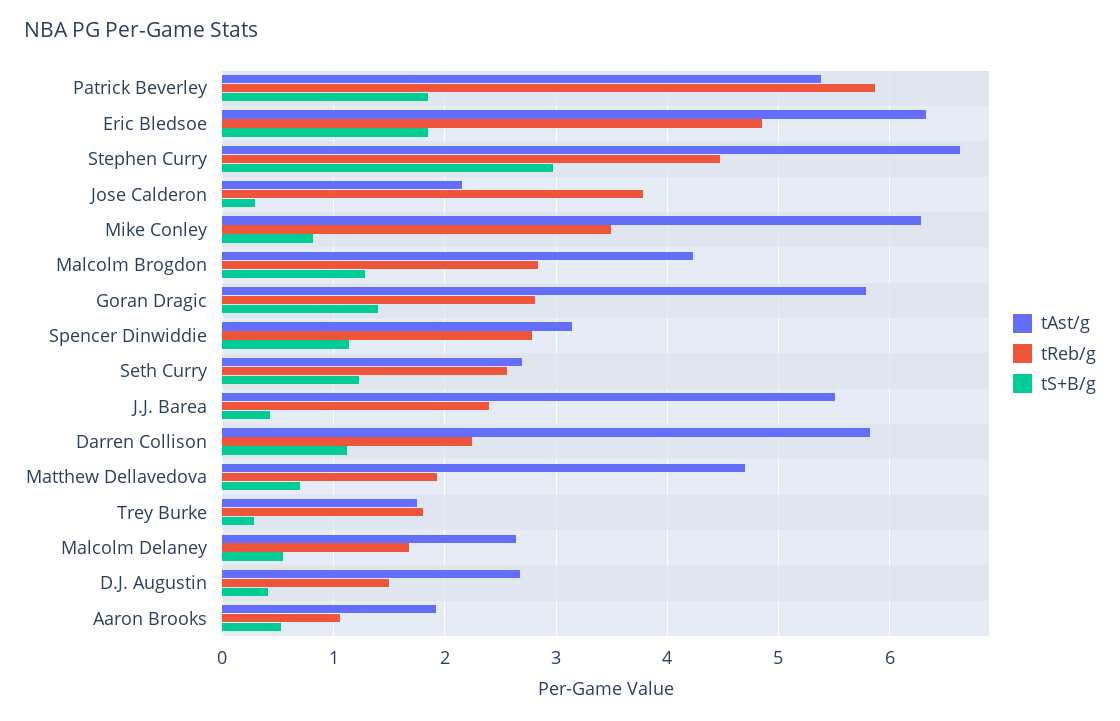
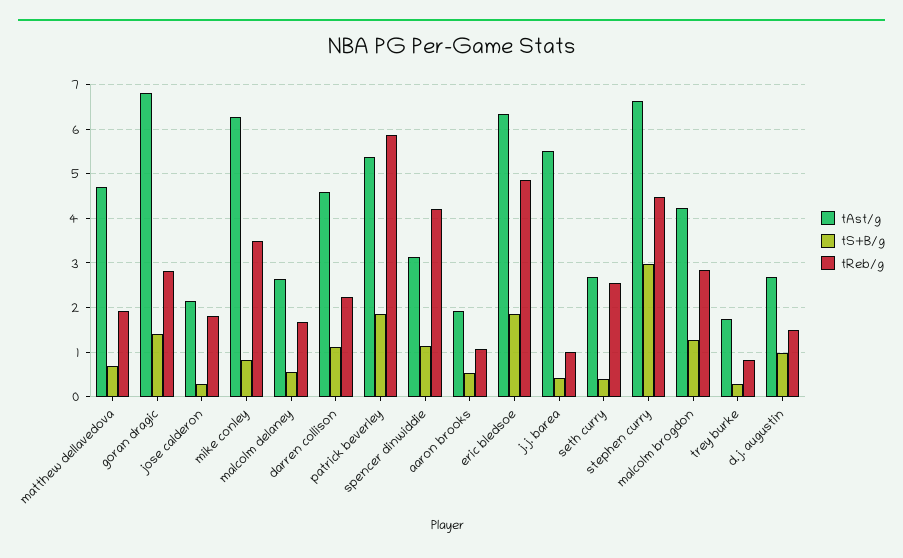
tReb/g, Jose Calderon: 3.8 -> 1.8
tAst/g, Goran Dragic: 5.8 -> 6.8
tReb/g, Spencer Dinwiddie: 2.8 -> 4.2
tS+B/g, Seth Curry: 1.2 -> 0.4
tReb/g, J.J. Barea: 2.4 -> 1
tAst/g, Darren Collison: 5.8 -> 4.6
tReb/g, Trey Burke: 1.8 -> 0.8
tS+B/g, D.J. Augustin: 0.4 -> 1

